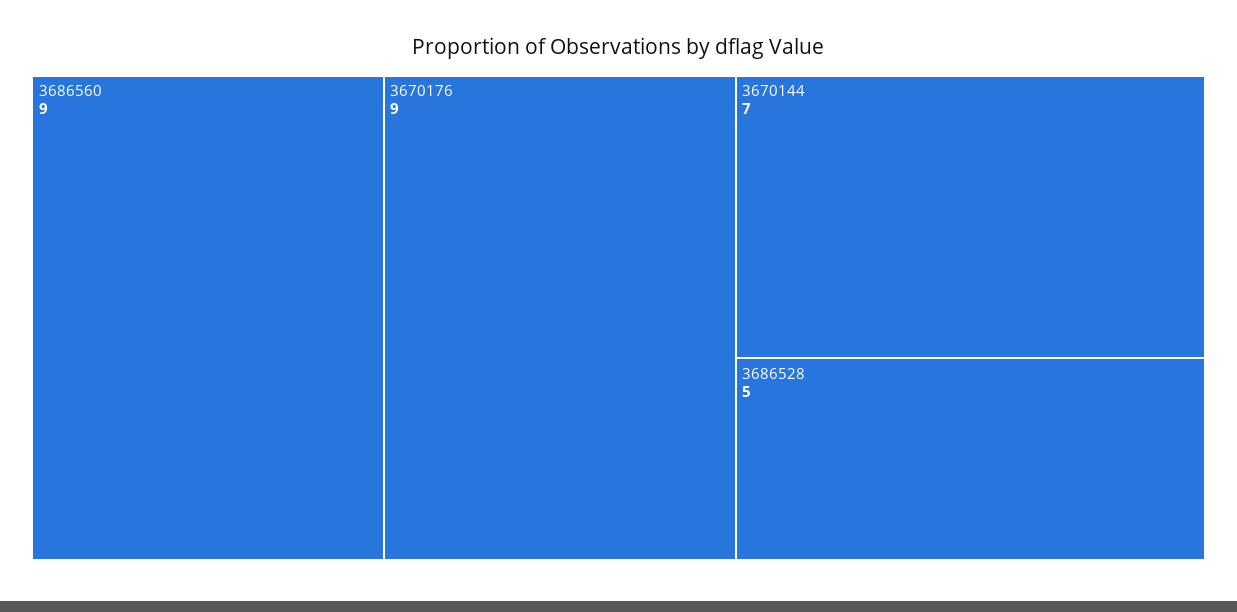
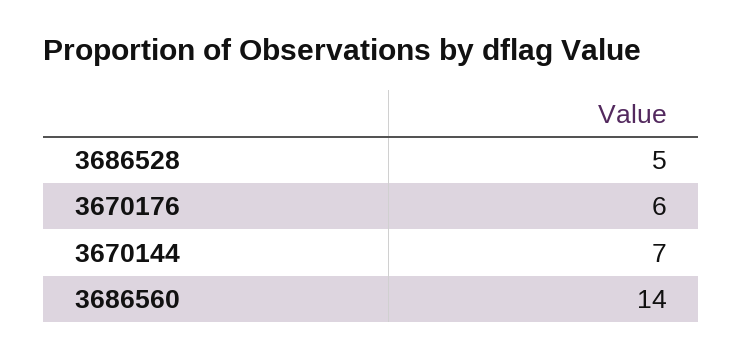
3686560: 9 -> 14
3670176: 9 -> 6

